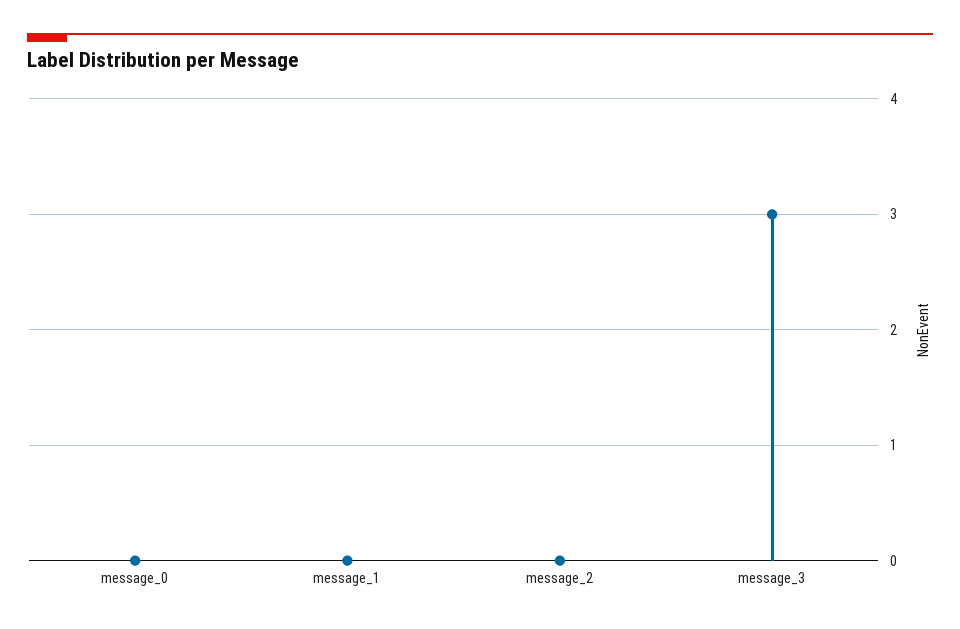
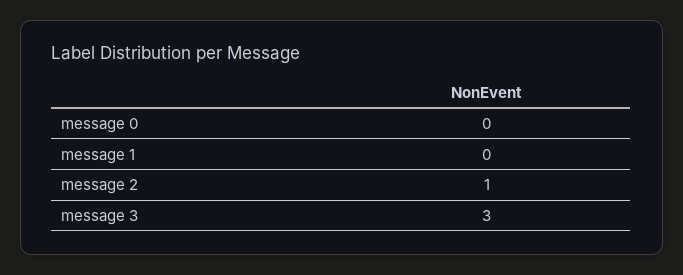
message_2: 0 -> 1

